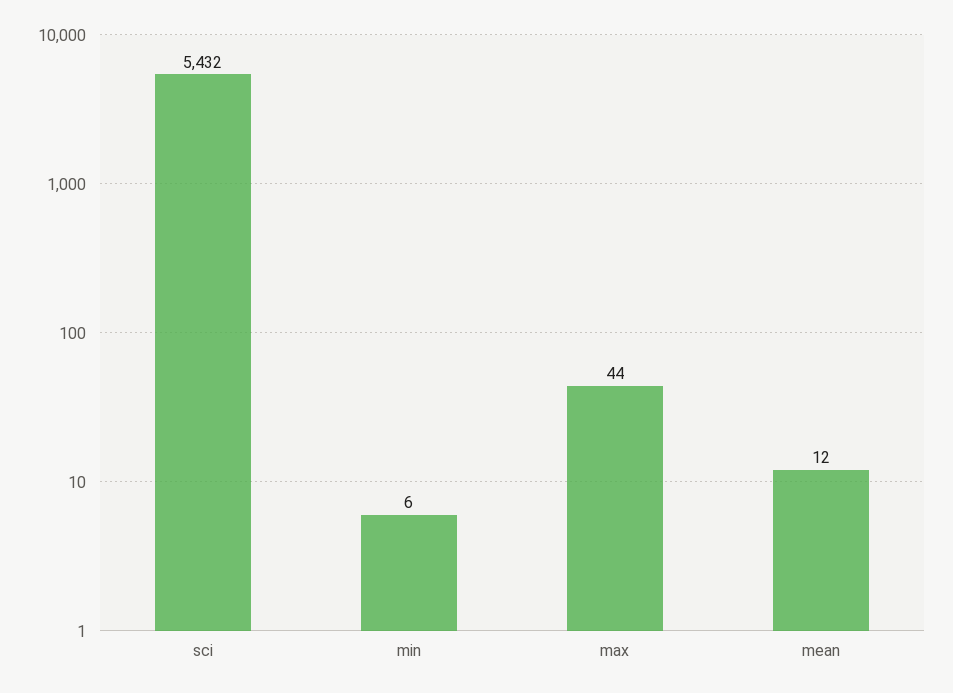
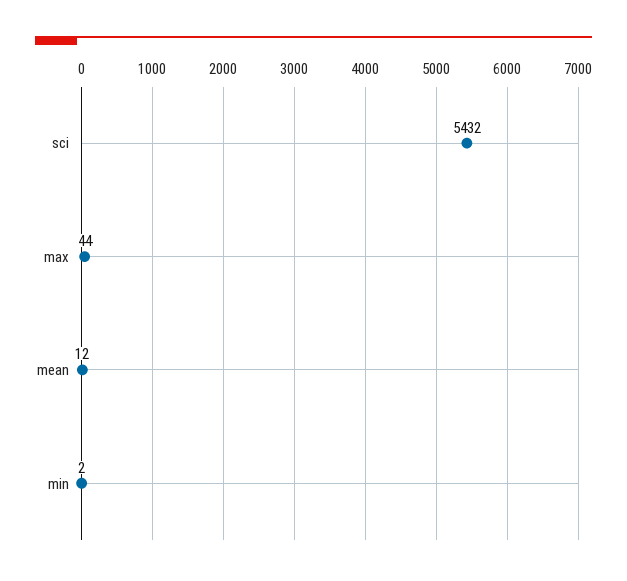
min: 6 -> 2

